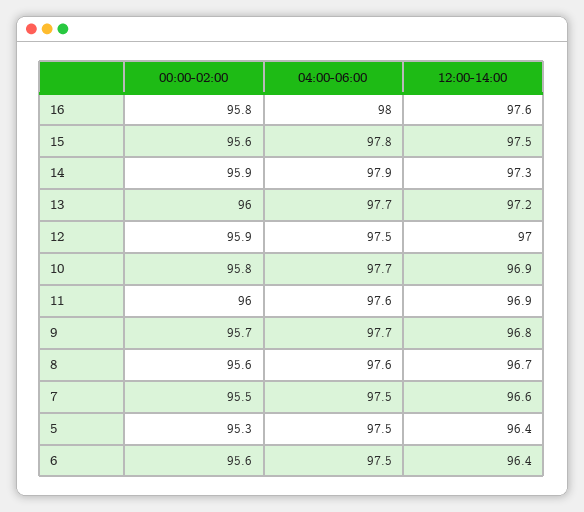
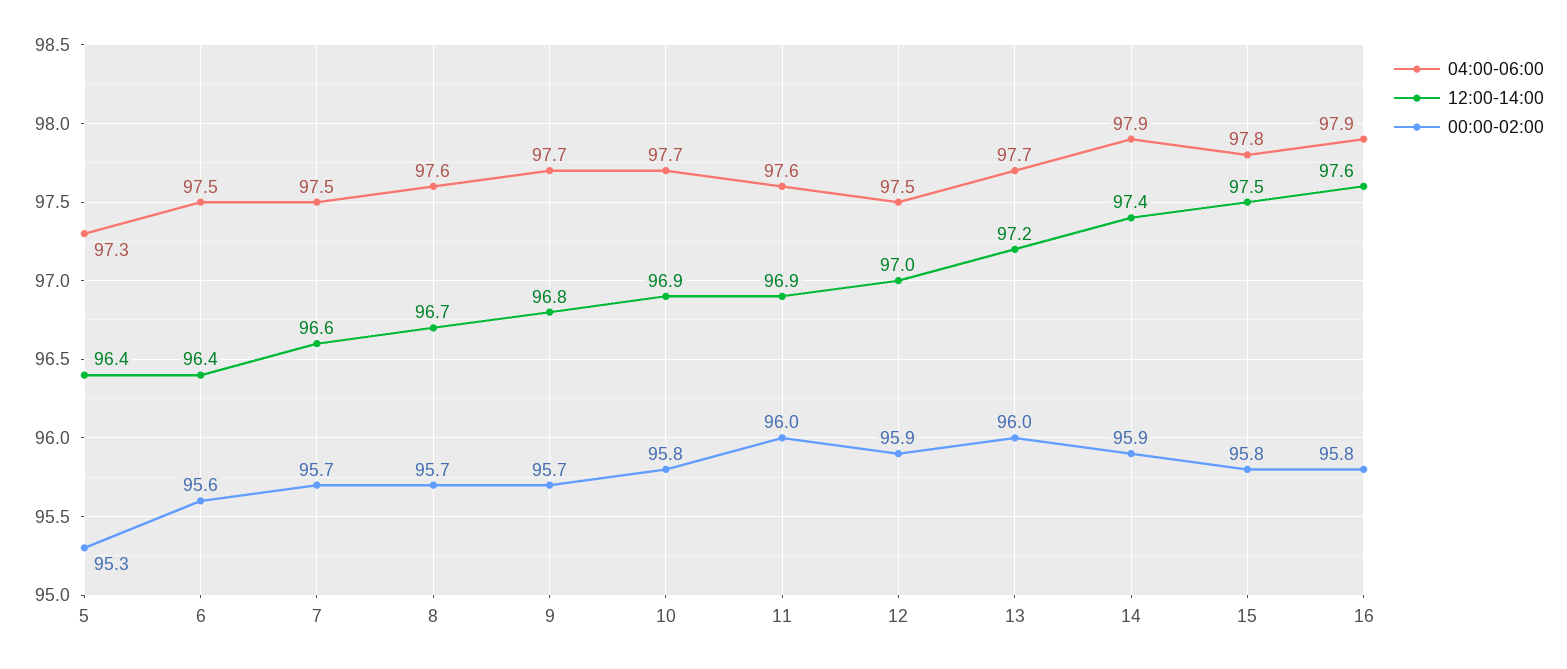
04:00-06:00, 16: 98 -> 97.9
00:00-02:00, 15: 95.6 -> 95.8
12:00-14:00, 14: 97.3 -> 97.4
00:00-02:00, 8: 95.6 -> 95.7
00:00-02:00, 7: 95.5 -> 95.7
04:00-06:00, 5: 97.5 -> 97.3

